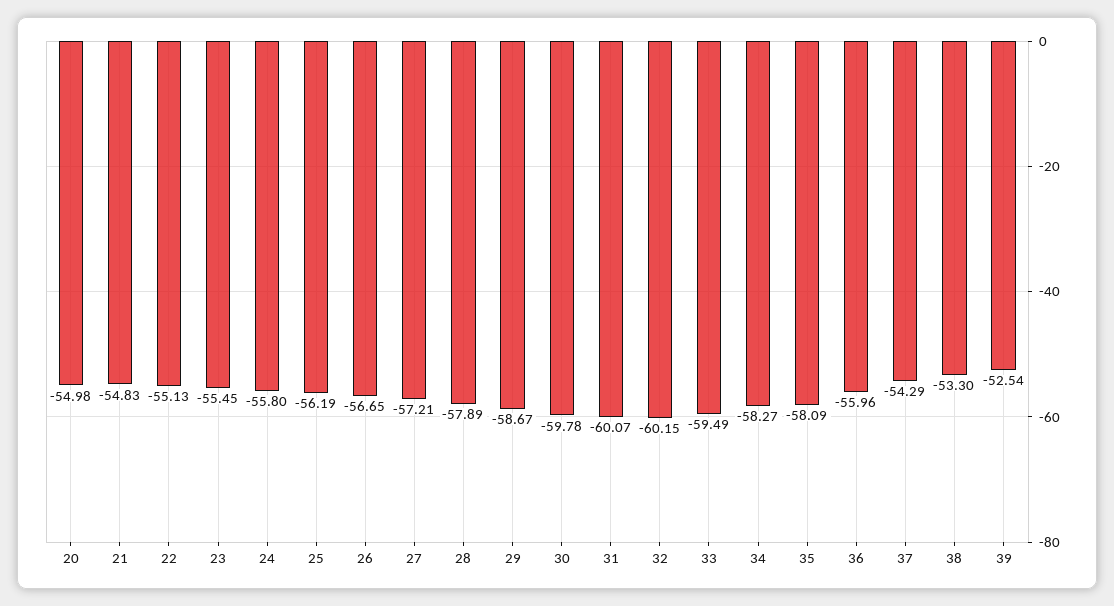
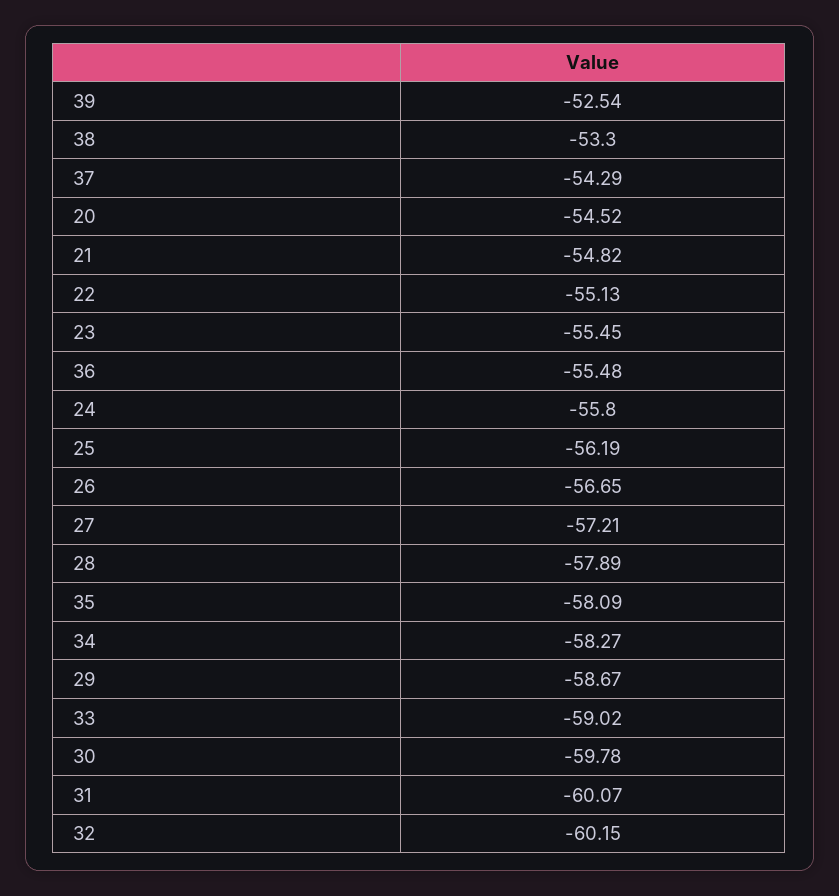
20: -54.98 -> -54.52
21: -54.83 -> -54.82
33: -59.49 -> -59.02
36: -55.96 -> -55.48

